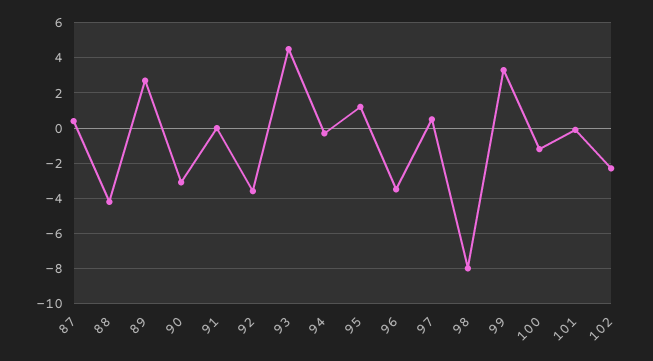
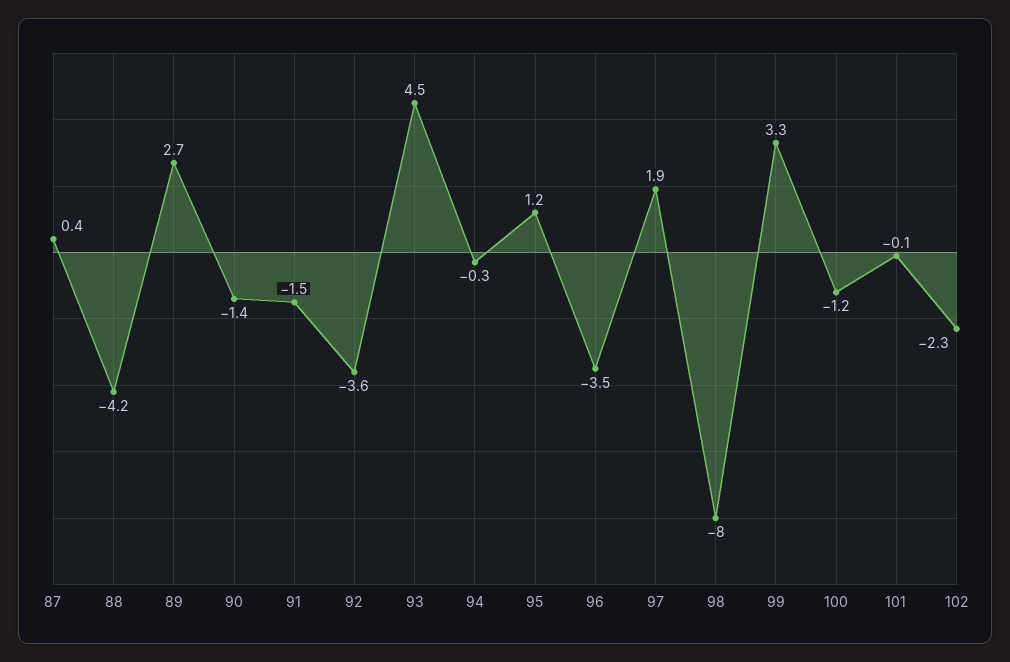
90: -3 -> -1.4
91: 0 -> -1.5
97: 0.5 -> 1.9

